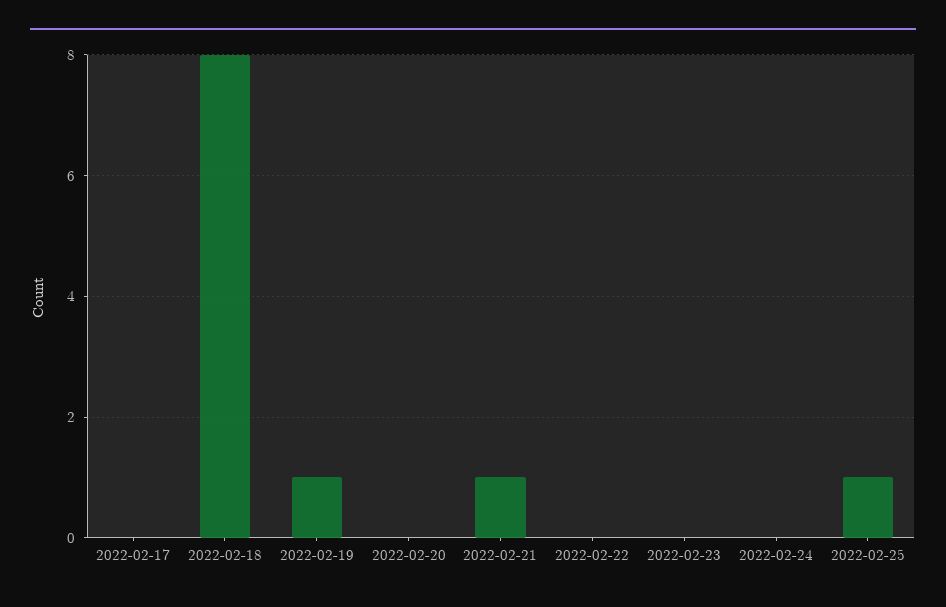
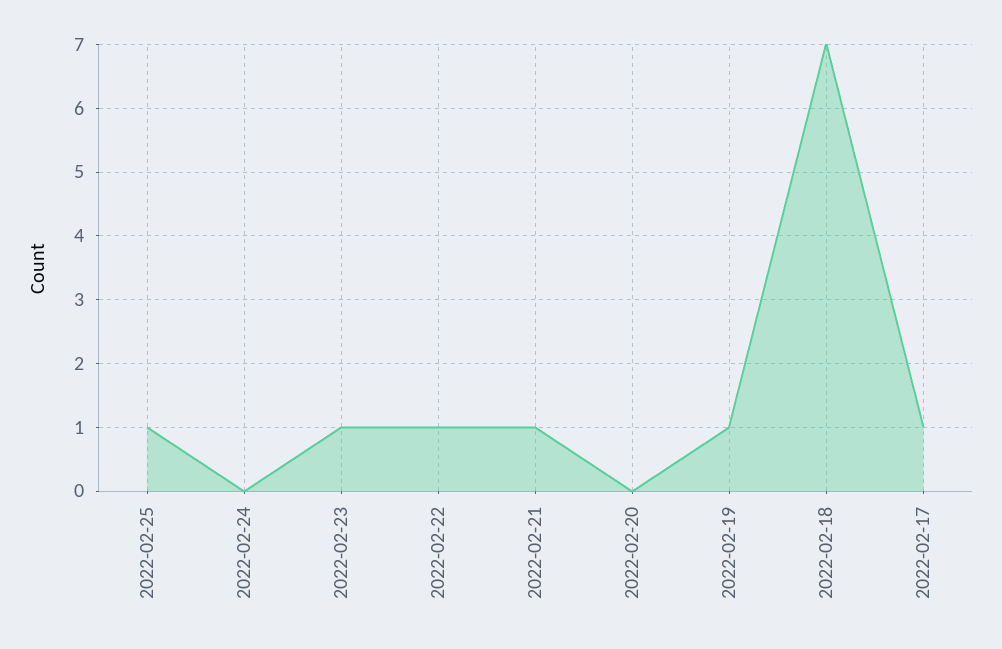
2022-02-17: 0 -> 1
2022-02-18: 8 -> 7
2022-02-22: 0 -> 1
2022-02-23: 0 -> 1

